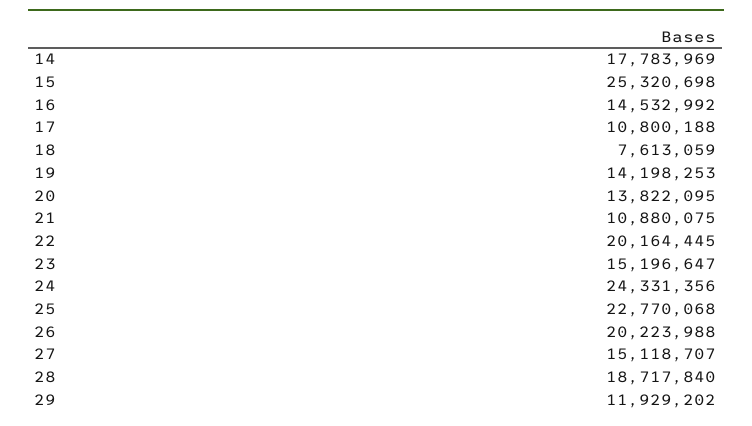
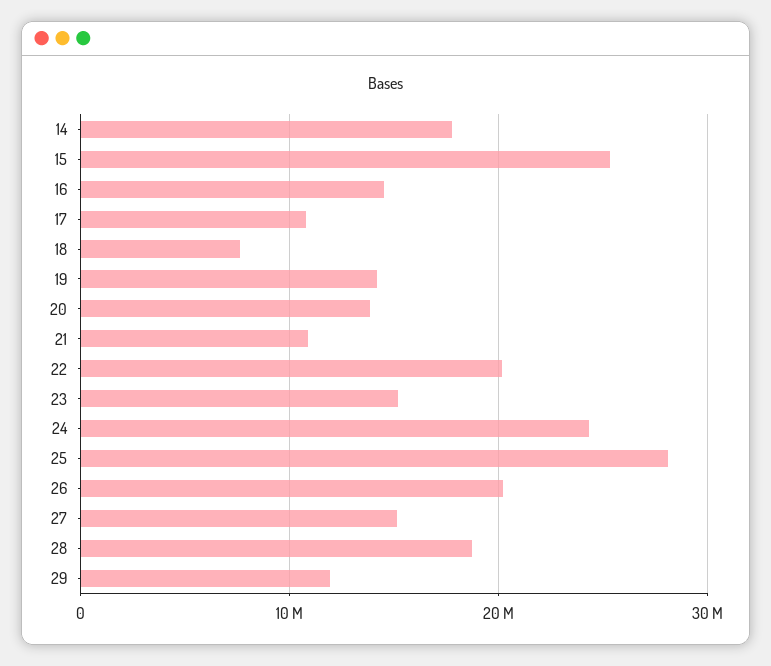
25: 22770068 -> 28000000

